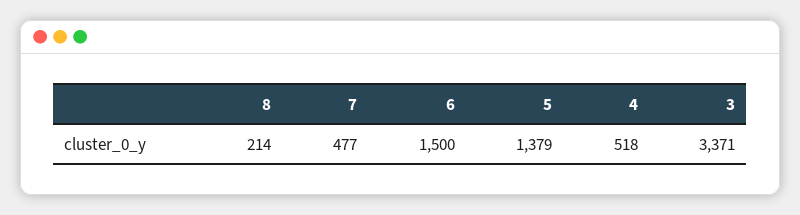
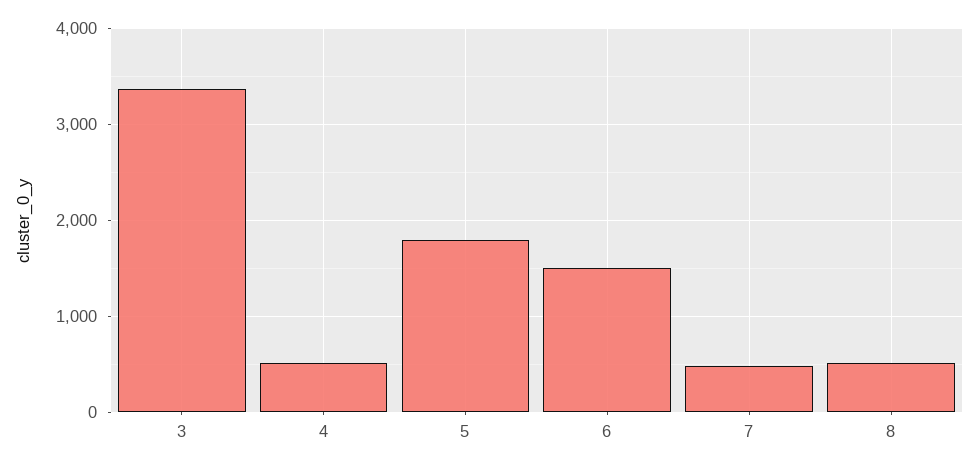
8: 214 -> 500
5: 1379 -> 1800

